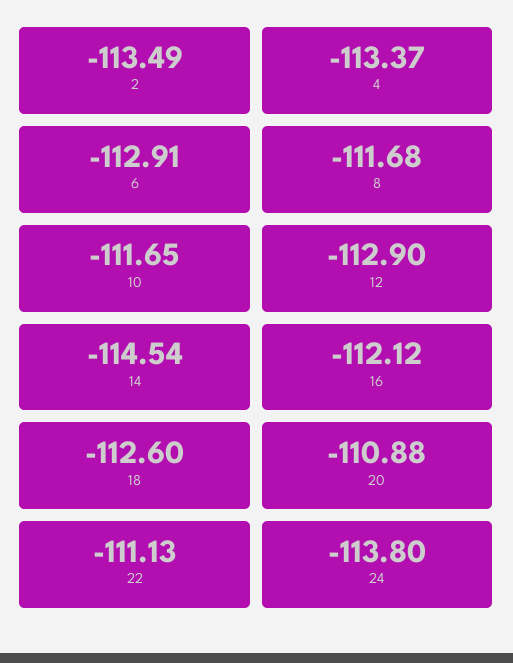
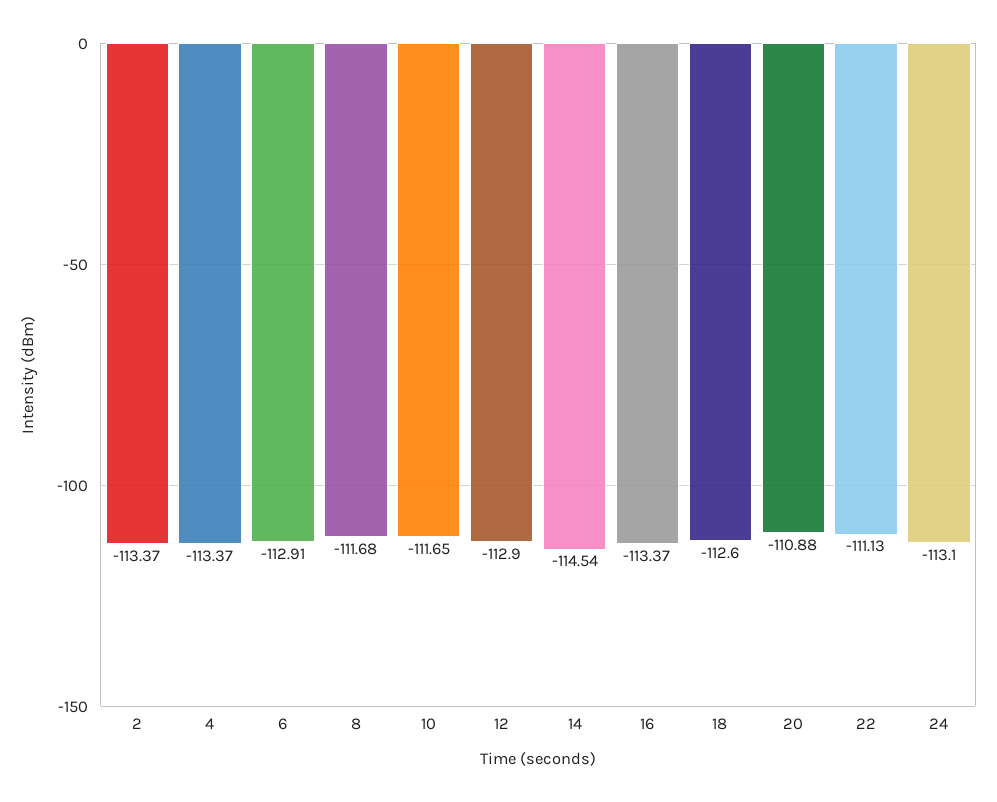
2: -113.49 -> -113.37
16: -112.12 -> -113.37
24: -113.8 -> -113.1

